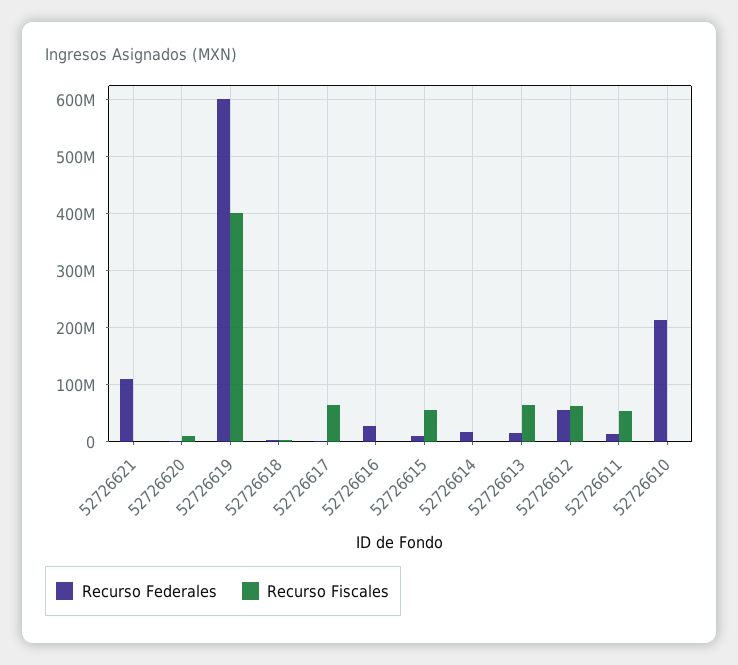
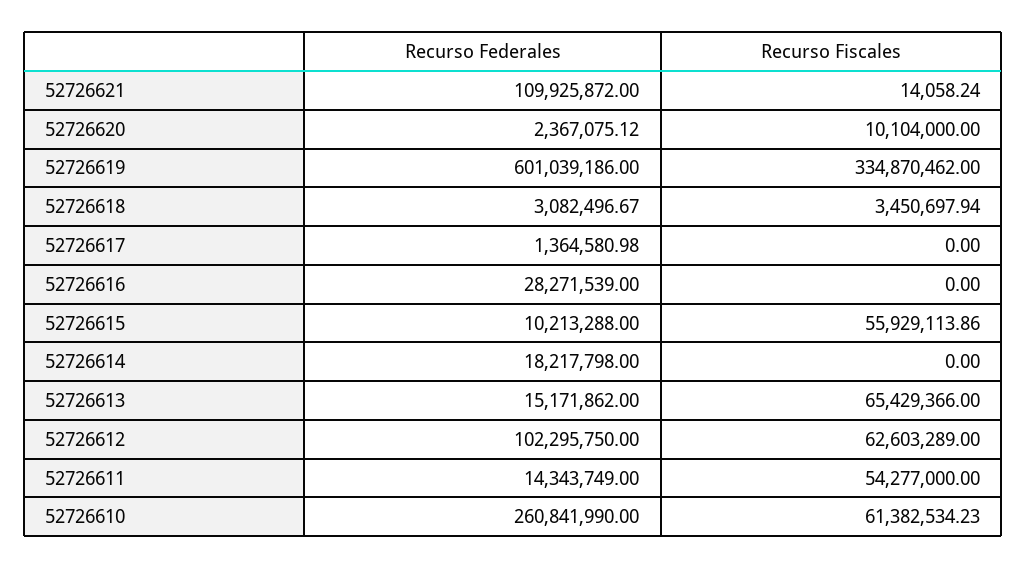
Recurso Fiscales, 52726619: 400000000 -> 334870462
Recurso Fiscales, 52726617: 60000000 -> 0
Recurso Federales, 52726612: 60000000 -> 102295750
Recurso Federales, 52726610: 220000000 -> 260841990
Recurso Fiscales, 52726610: 0 -> 61382534.23

